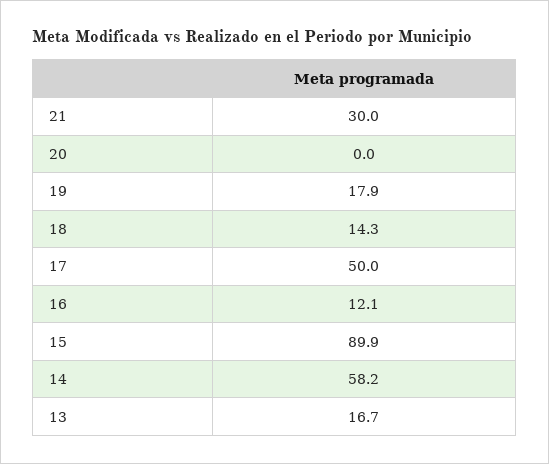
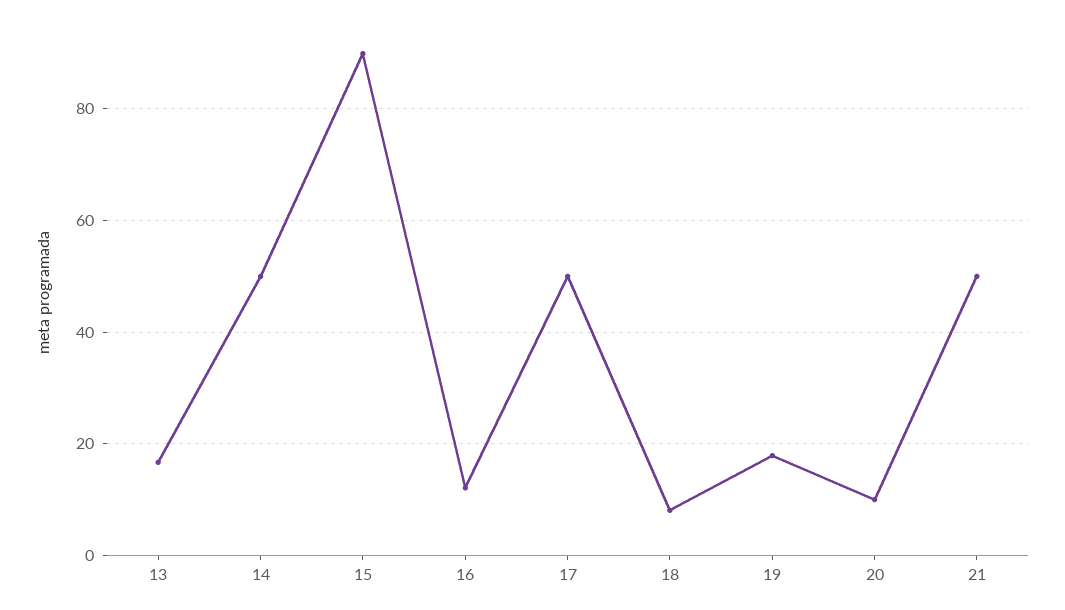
21: 30 -> 50
20: 0 -> 10
18: 14.3 -> 8
14: 58.2 -> 50

